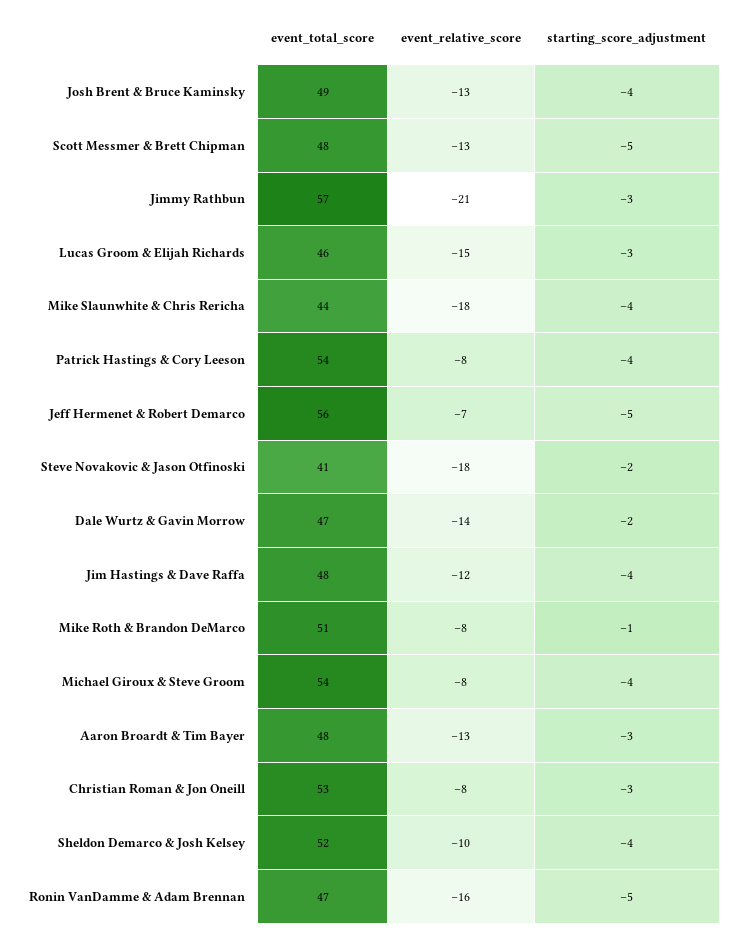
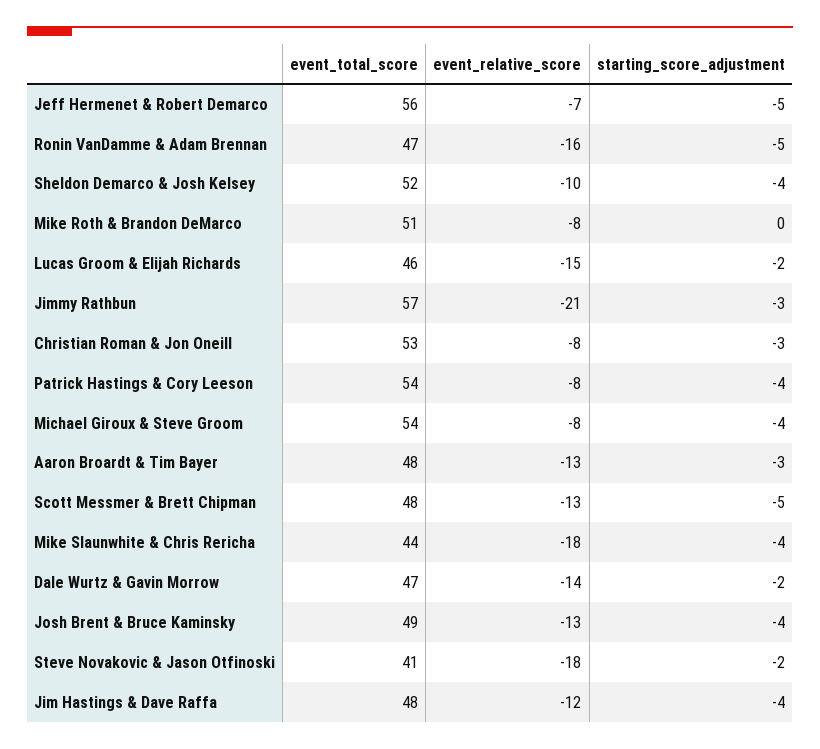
starting_score_adjustment, Lucas Groom & Elijah Richards: -3 -> -2
starting_score_adjustment, Mike Roth & Brandon DeMarco: -1 -> 0

